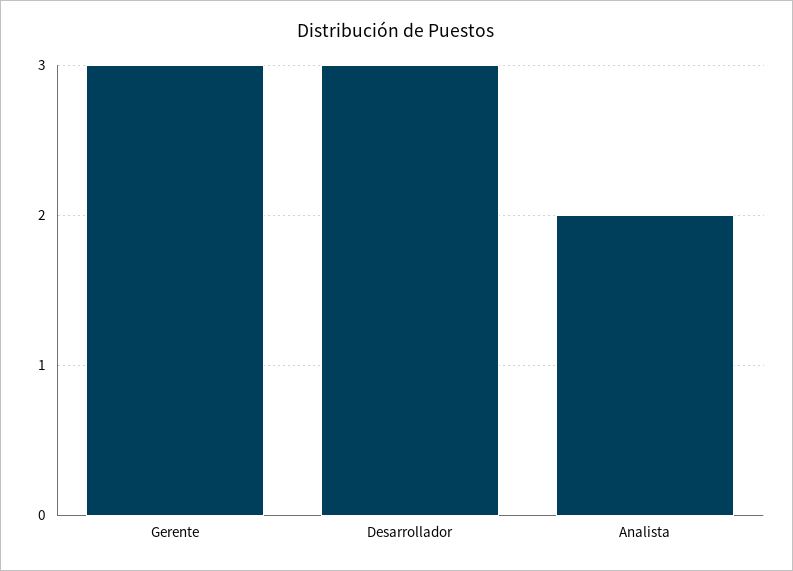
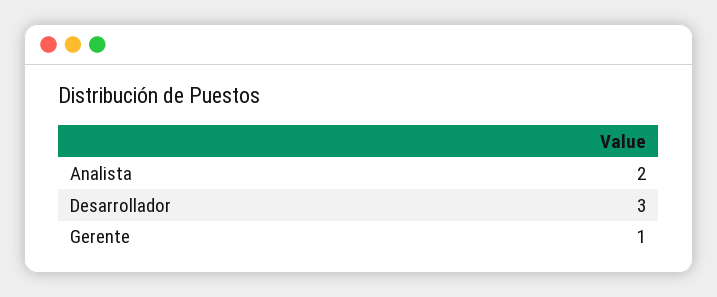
Gerente: 3 -> 1

